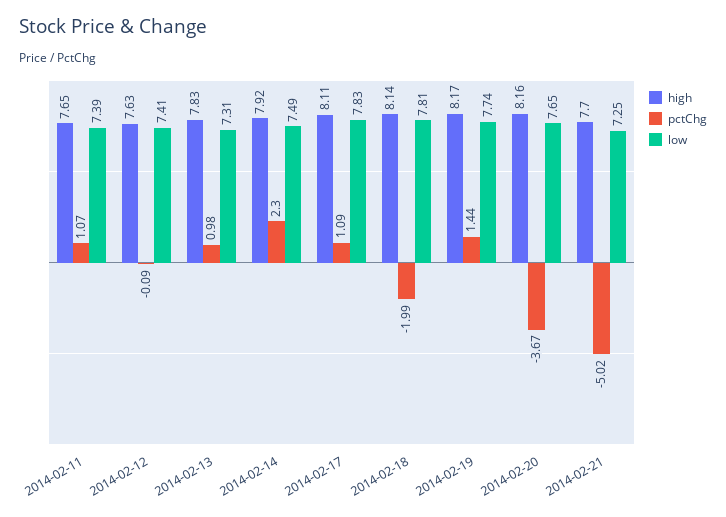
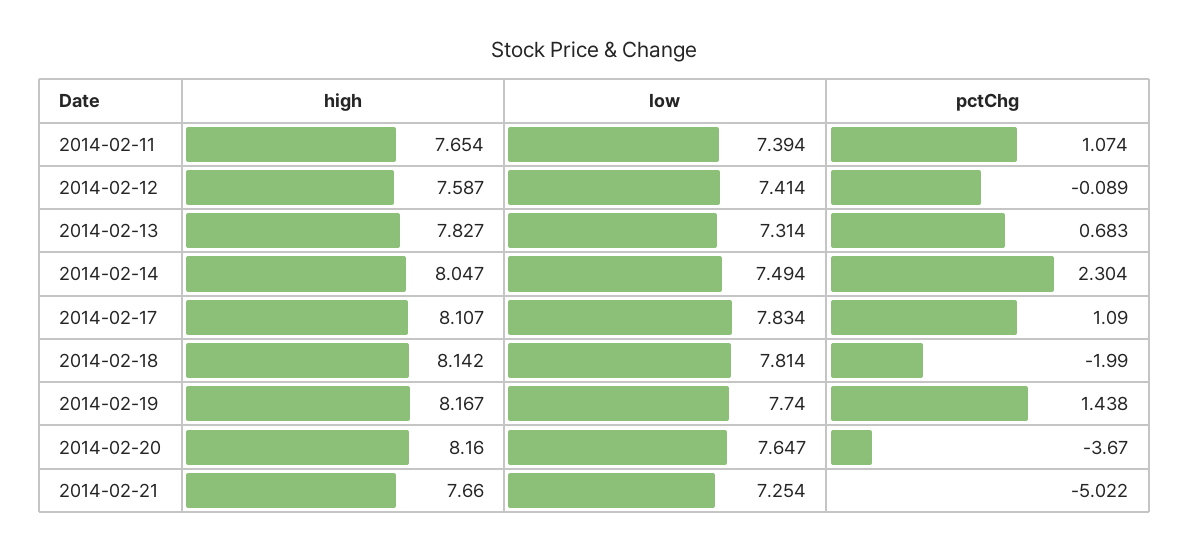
high, 2014-02-12: 7.63 -> 7.587
pctChg, 2014-02-13: 0.98 -> 0.683
high, 2014-02-14: 7.92 -> 8.047
high, 2014-02-21: 7.7 -> 7.66

